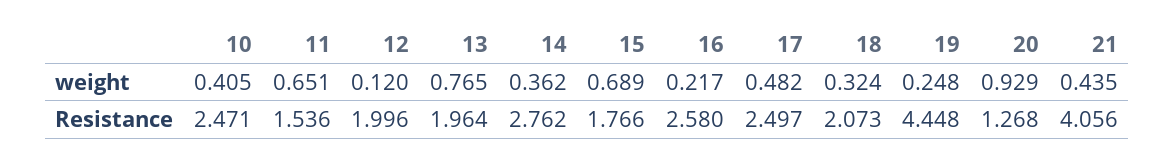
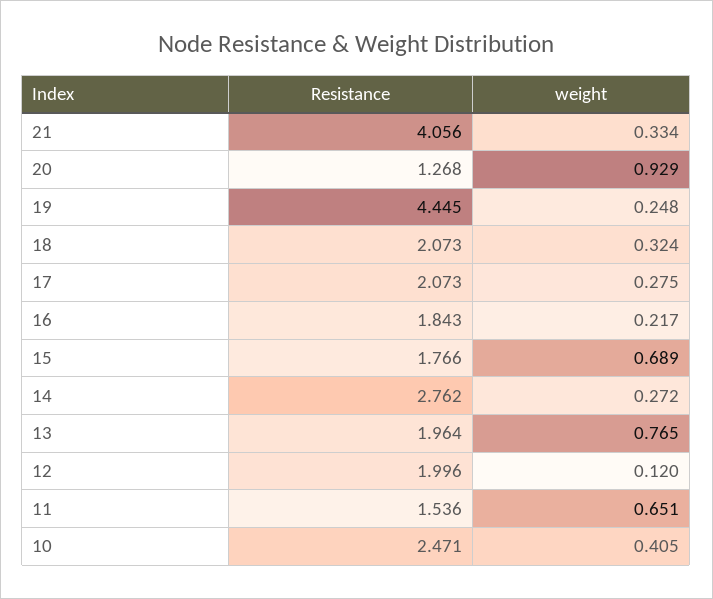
14, weight: 0.362 -> 0.272
17, weight: 0.482 -> 0.275
21, weight: 0.435 -> 0.334
16, Resistance: 2.58 -> 1.843
17, Resistance: 2.497 -> 2.073
19, Resistance: 4.448 -> 4.445

